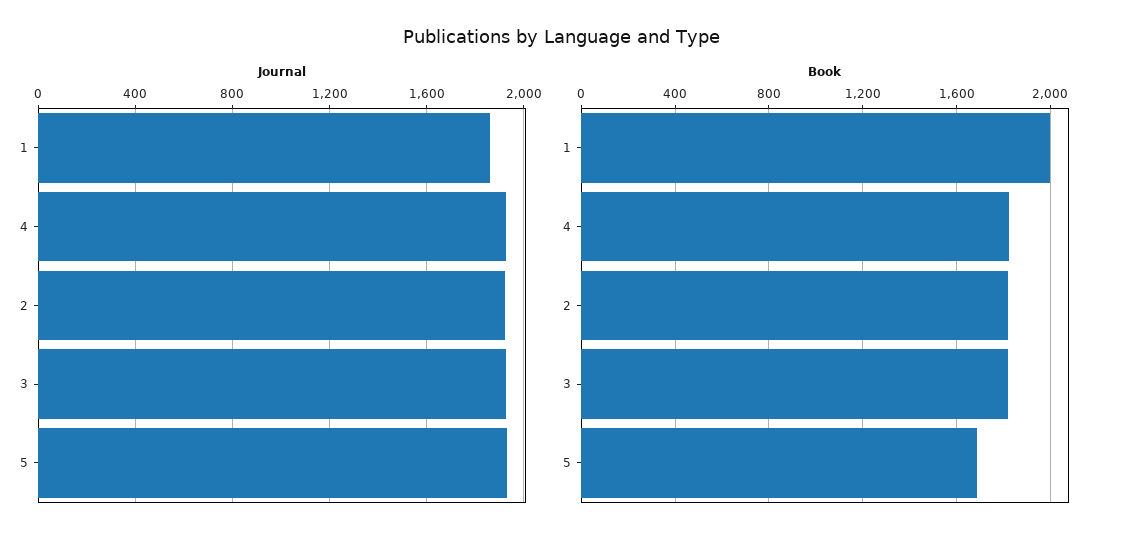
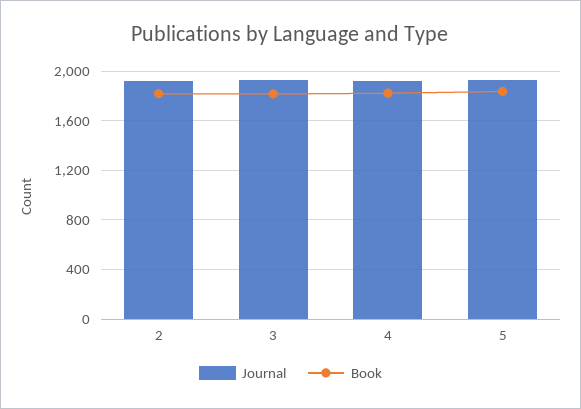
Journal, 1: 1850 -> none
Book, 1: 2000 -> none
Book, 5: 1700 -> 1850

